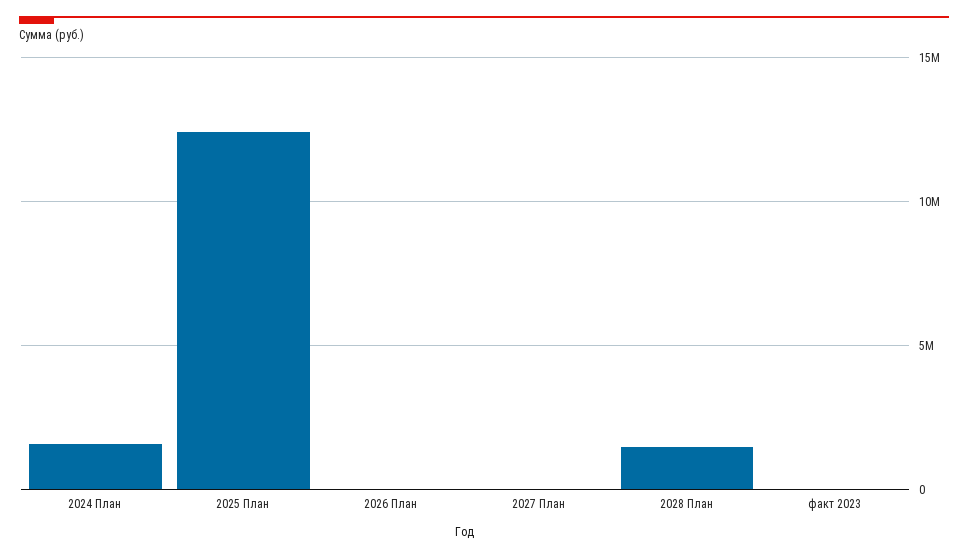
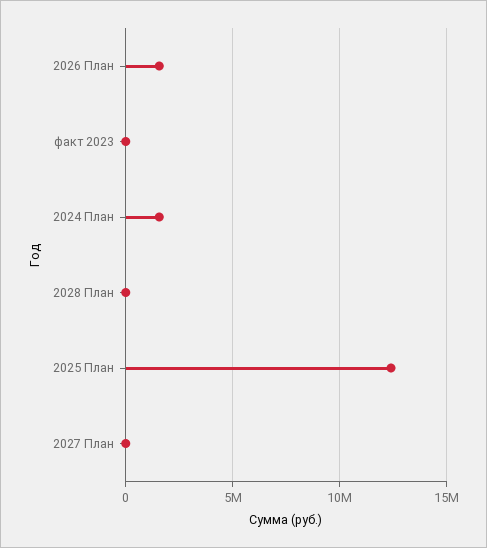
2026 План: 0 -> 1500000
2028 План: 1500000 -> 0

